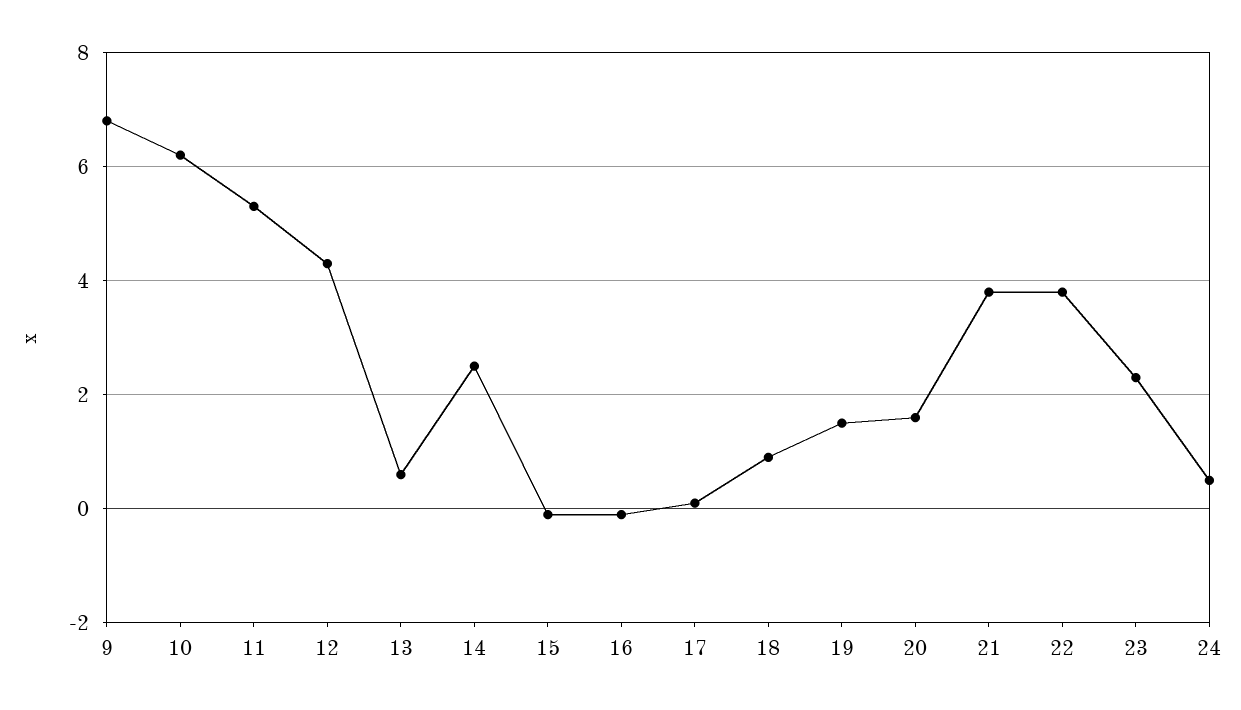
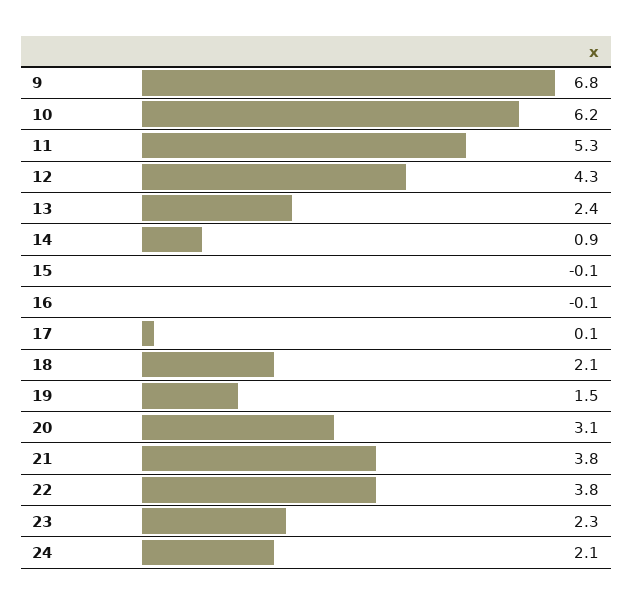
13: 0.5 -> 2.4
14: 2.5 -> 0.9
18: 1 -> 2.1
20: 1.5 -> 3.1
24: 0.5 -> 2.1

